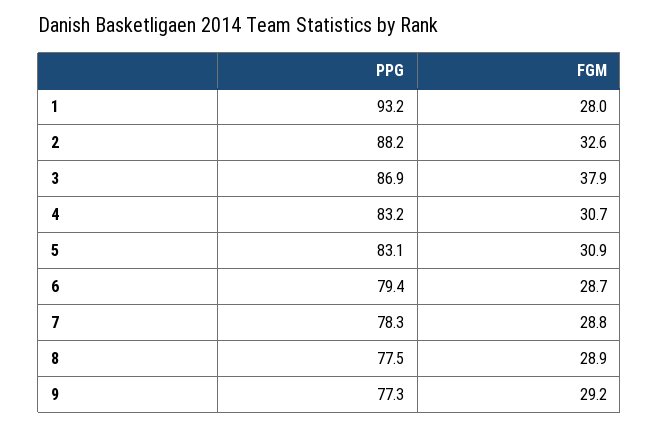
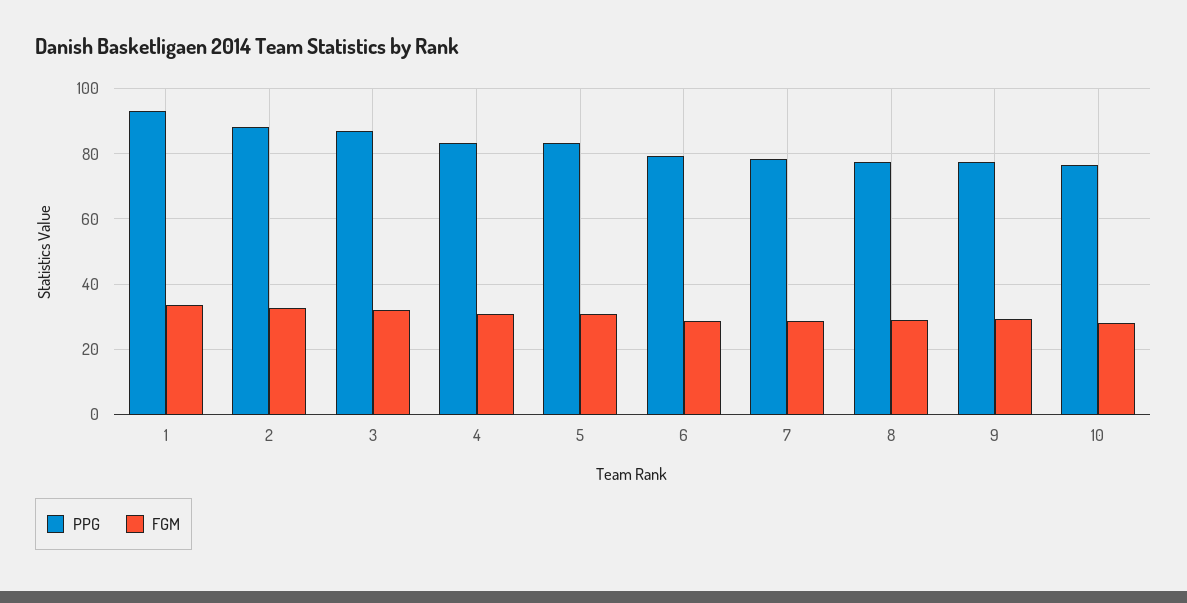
FGM, 1: 28 -> 34
FGM, 3: 37.9 -> 32
PPG, 10: none -> 76
FGM, 10: none -> 28

